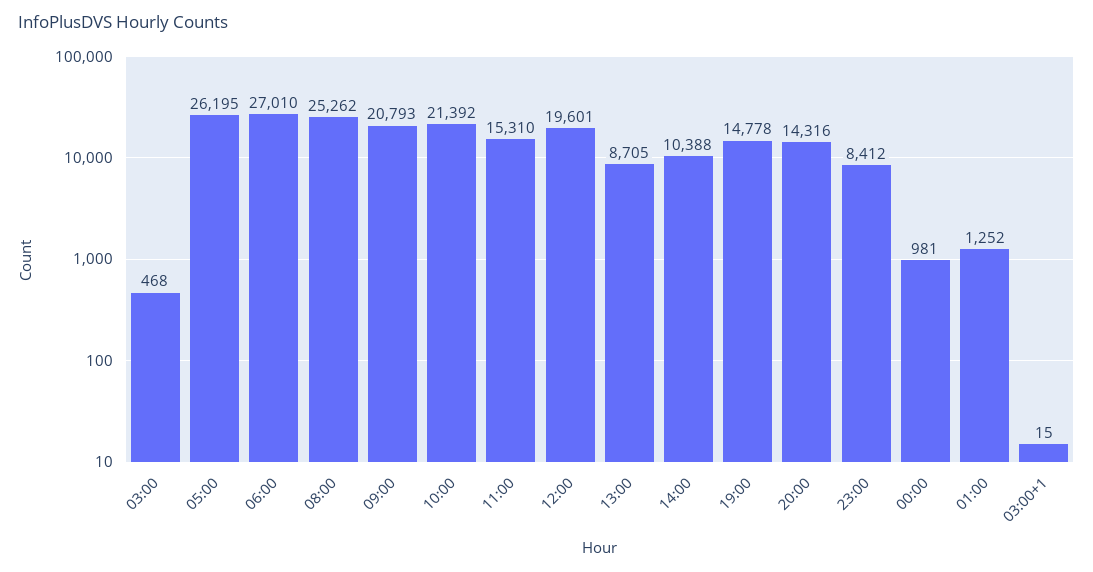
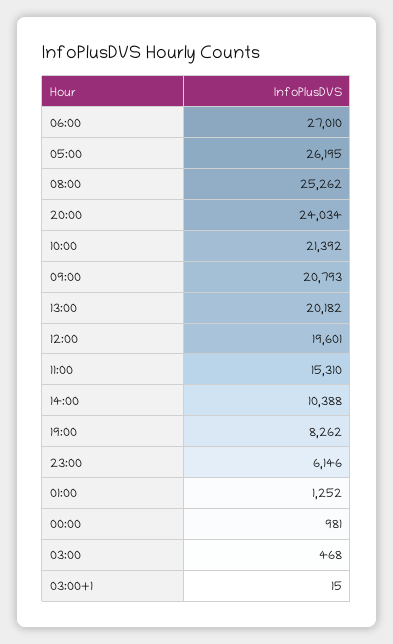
13:00: 8705 -> 20182
19:00: 14778 -> 8262
20:00: 14316 -> 24034
23:00: 8412 -> 6146

